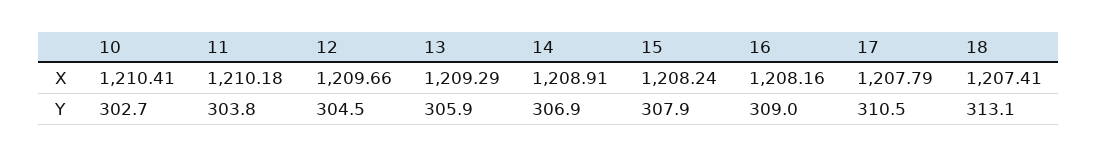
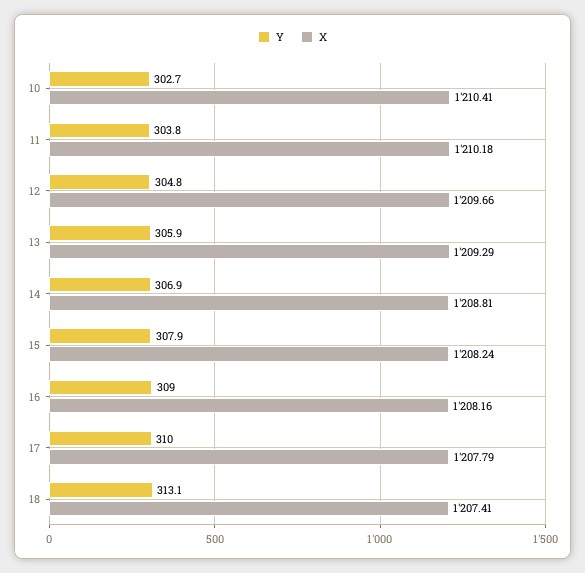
X, 14: 1208.91 -> 1208.81
Y, 12: 304.5 -> 304.8
Y, 17: 310.5 -> 310

